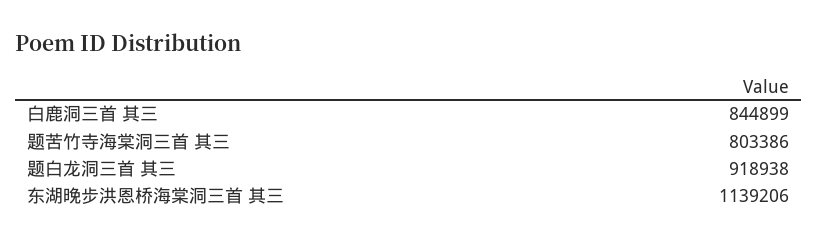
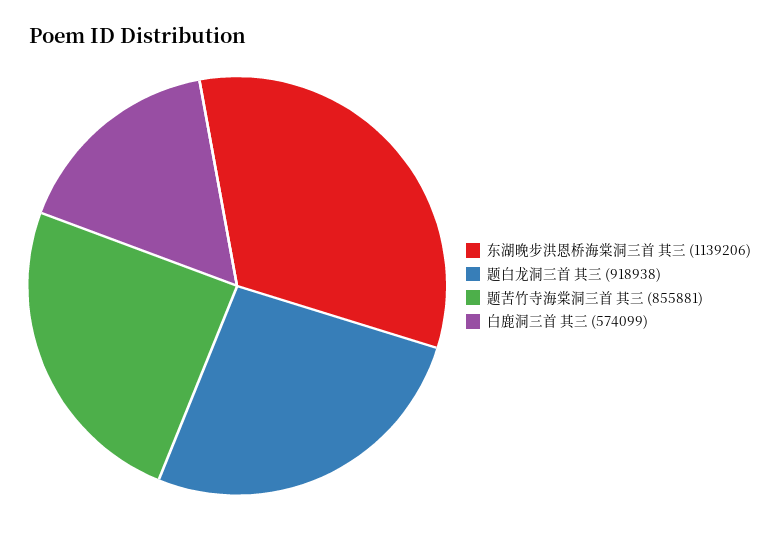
白鹿洞三首 其三: 844899 -> 574099
题苦竹寺海棠洞三首 其三: 803386 -> 855881

